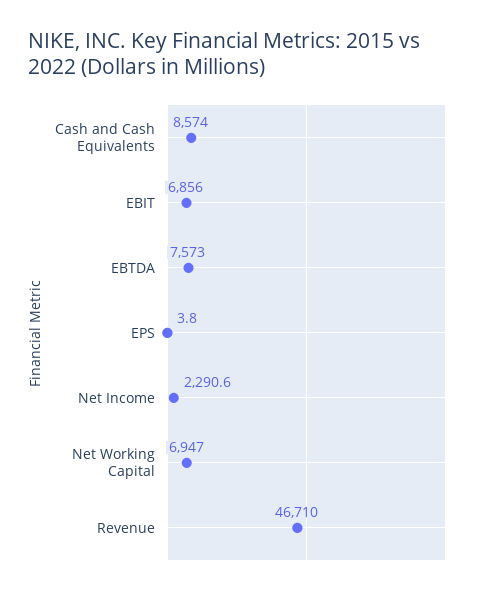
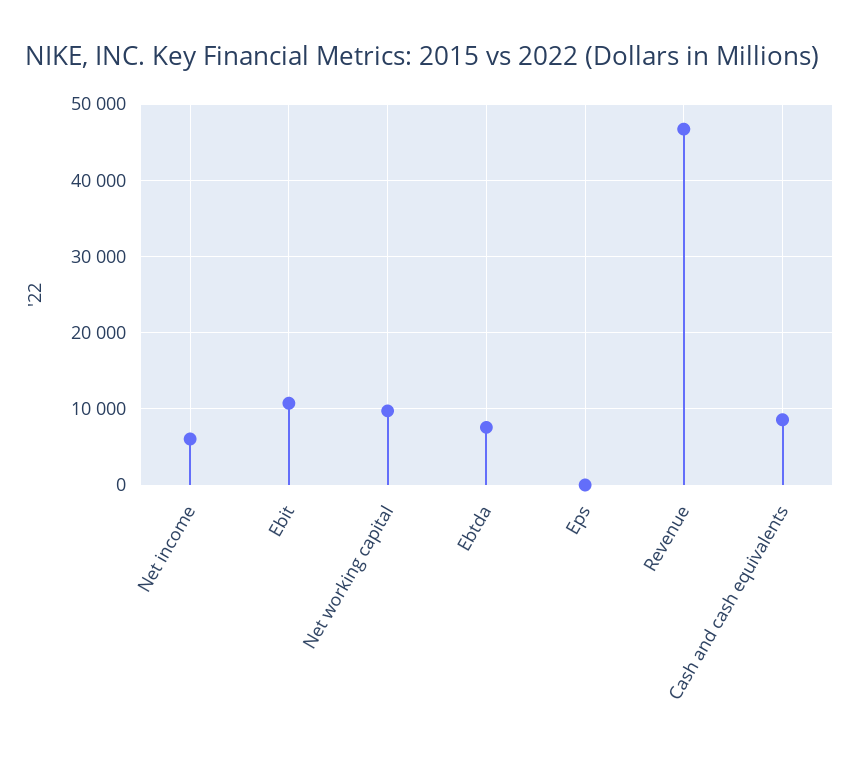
EBIT: 6856 -> 11000
Net Income: 2290.6 -> 6000
Net Working Capital: 6947 -> 10000

